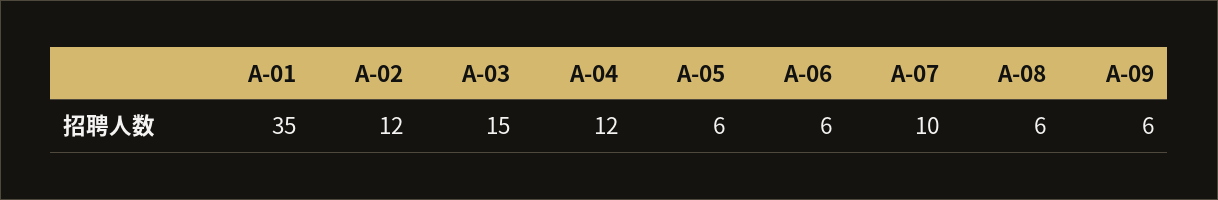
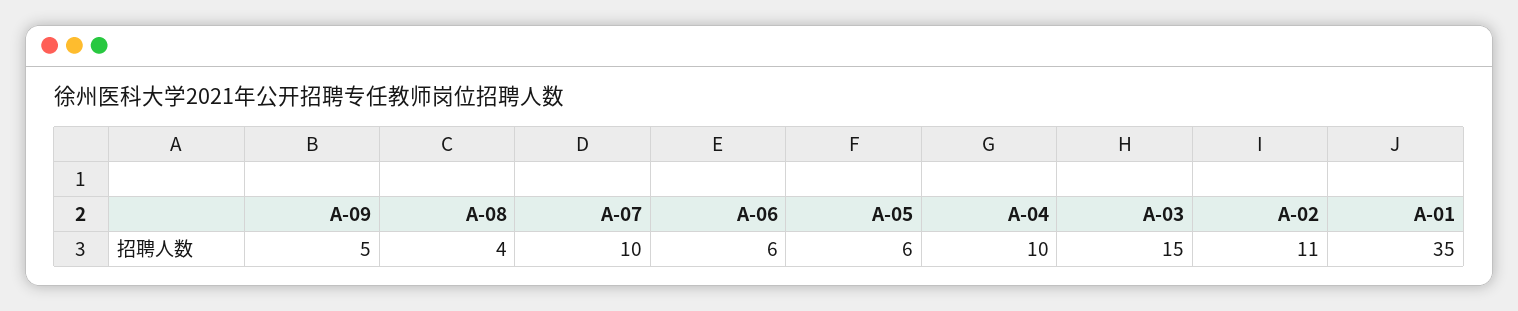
A-02: 12 -> 11
A-04: 12 -> 10
A-08: 6 -> 4
A-09: 6 -> 5

